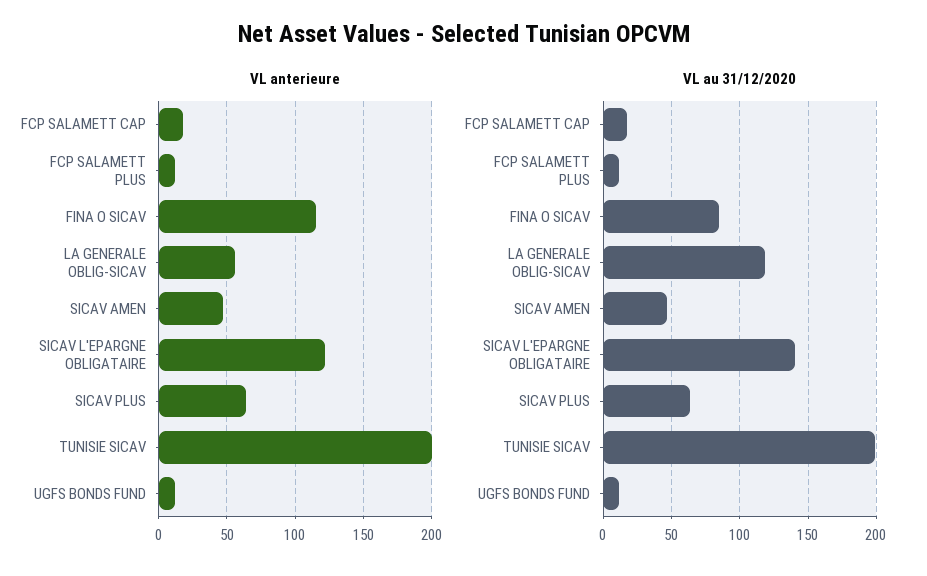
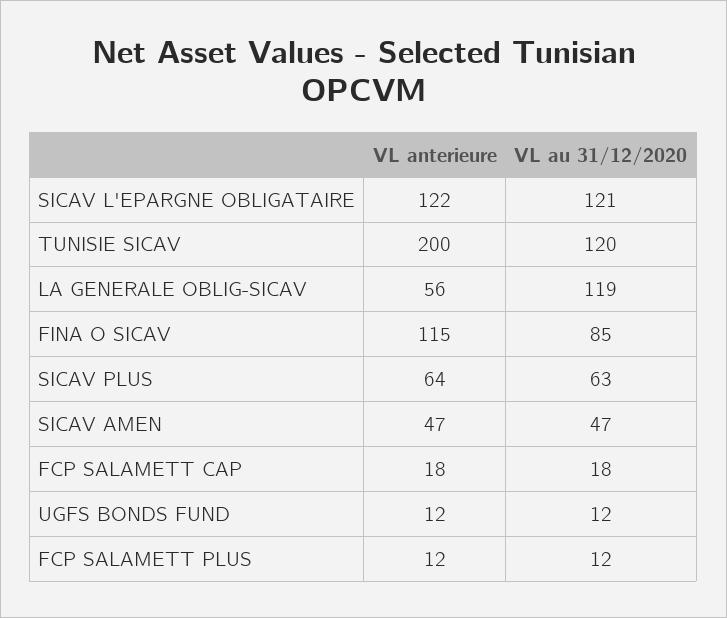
VL au 31/12/2020, SICAV L'EPARGNE OBLIGATAIRE: 140 -> 121
VL au 31/12/2020, TUNISIE SICAV: 200 -> 120

